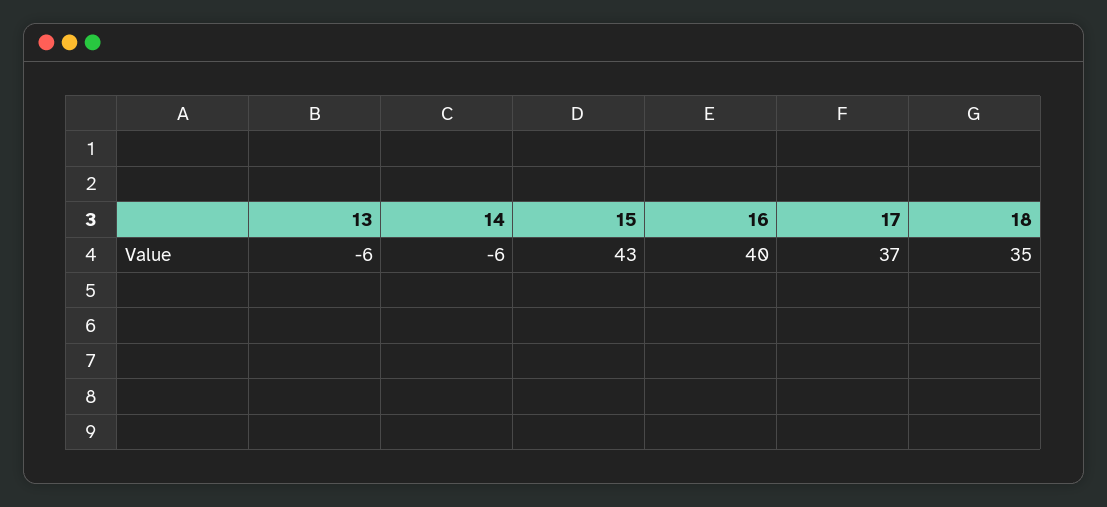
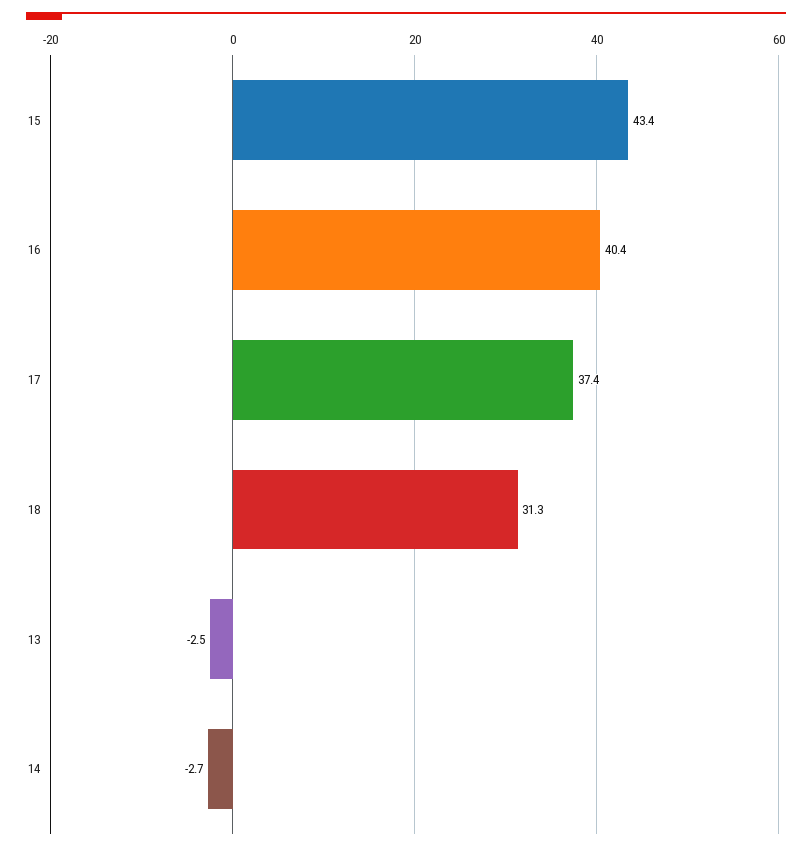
13: -6 -> -2.5
14: -6 -> -2.7
18: 35 -> 31.3

